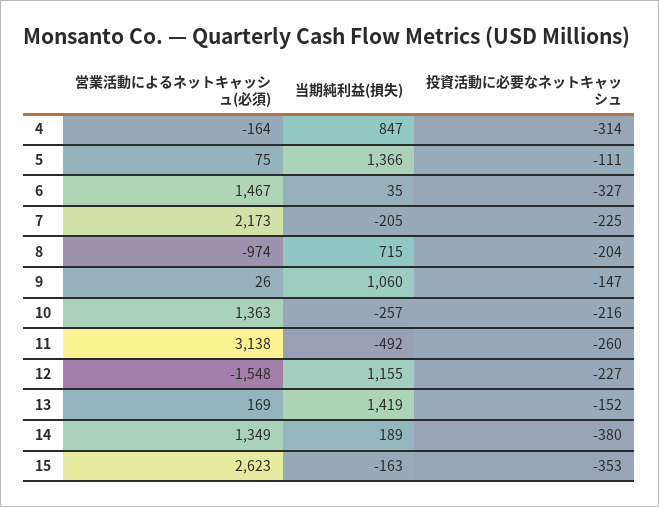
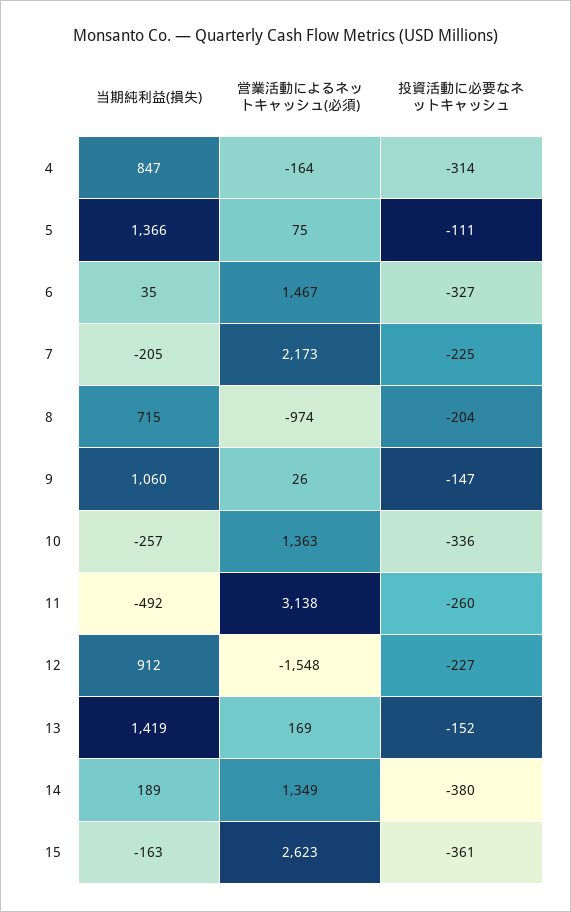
投資活動に必要なネットキャッシュ, 10: -216 -> -336
当期純利益(損失), 12: 1155 -> 912
投資活動に必要なネットキャッシュ, 15: -353 -> -361

